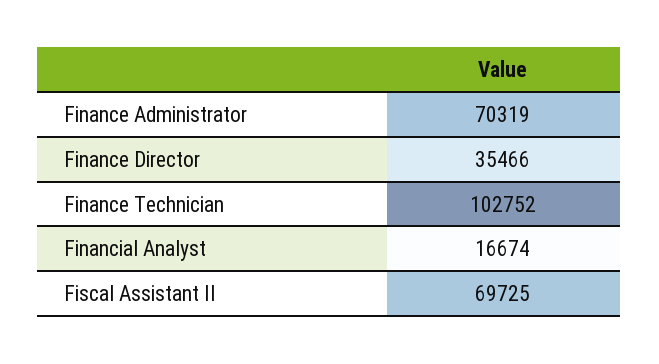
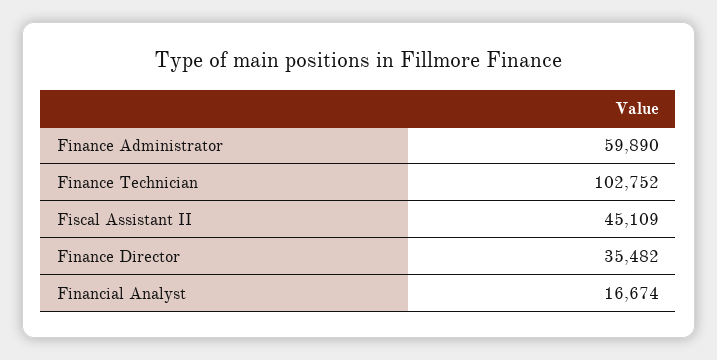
Finance Administrator: 70319 -> 59890
Finance Director: 35466 -> 35482
Fiscal Assistant II: 69725 -> 45109

